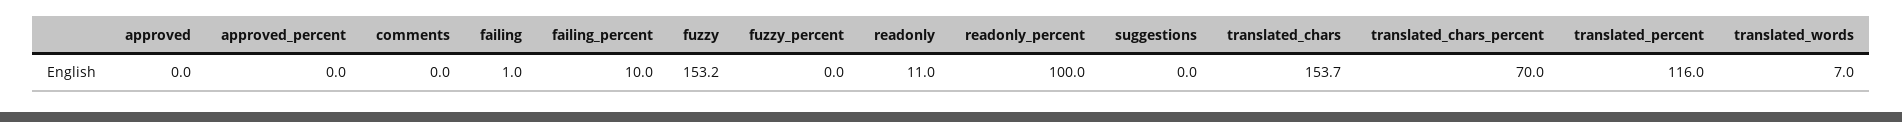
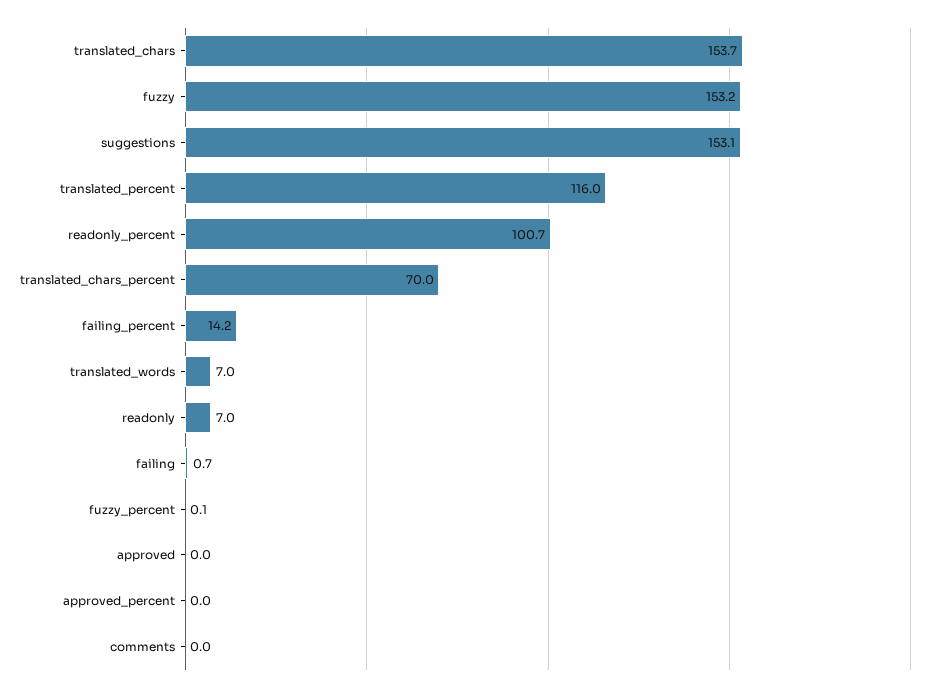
failing: 1 -> 0.7
failing_percent: 10 -> 14.2
fuzzy_percent: 0 -> 0.1
readonly: 11 -> 7
readonly_percent: 100 -> 100.7
suggestions: 0 -> 153.1

